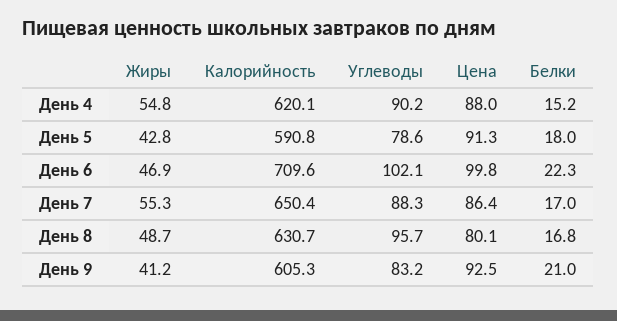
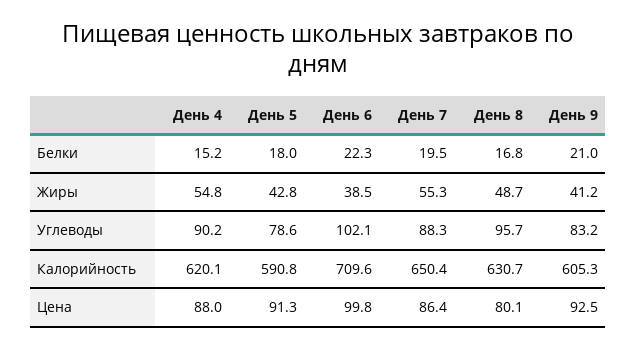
Жиры, День 6: 46.9 -> 38.5
Белки, День 7: 17 -> 19.5

